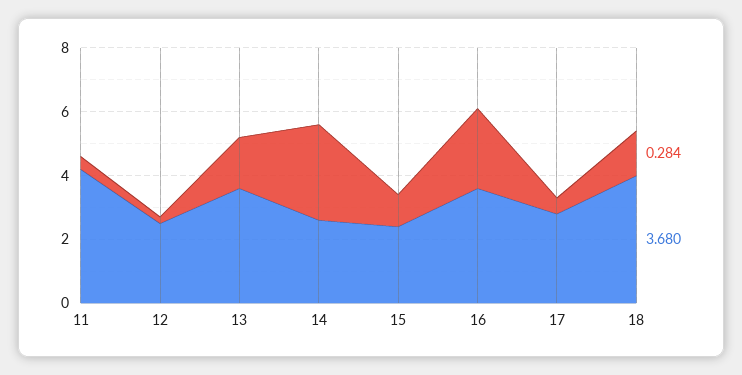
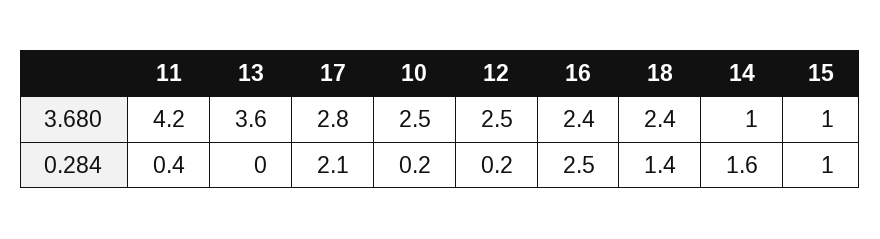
0.284, 13: 1.5 -> 0
0.284, 14: 3 -> 1.6
3.680, 14: 2.5 -> 1
3.680, 15: 2.5 -> 1
3.680, 16: 3.5 -> 2.4
0.284, 17: 0.5 -> 2.1
3.680, 18: 4 -> 2.4
3.680, 10: none -> 2.5
0.284, 10: none -> 0.2

